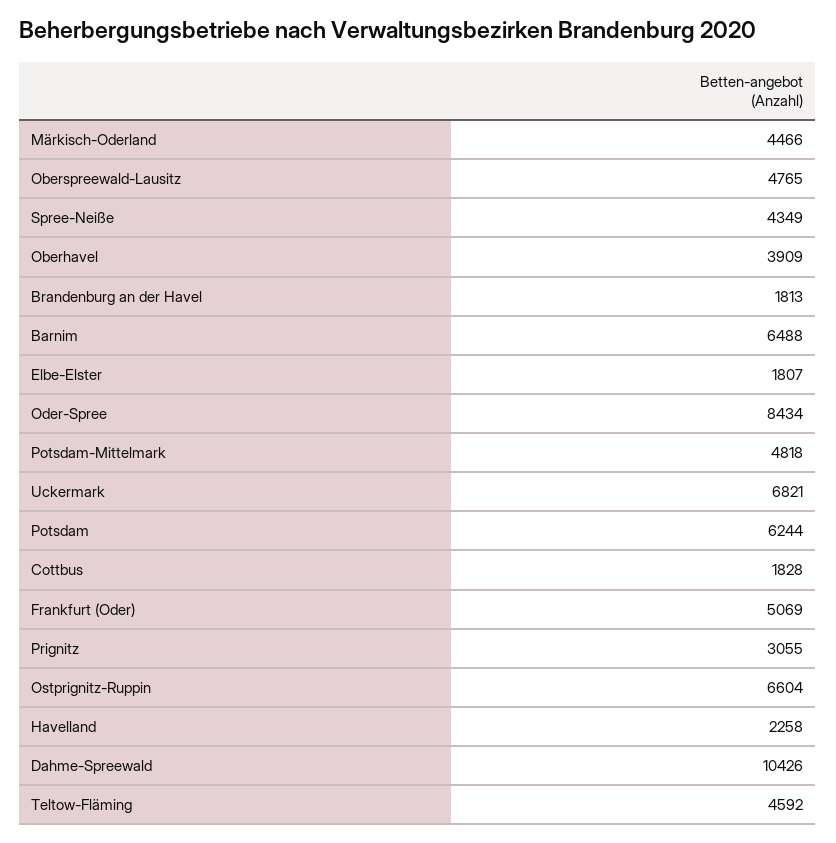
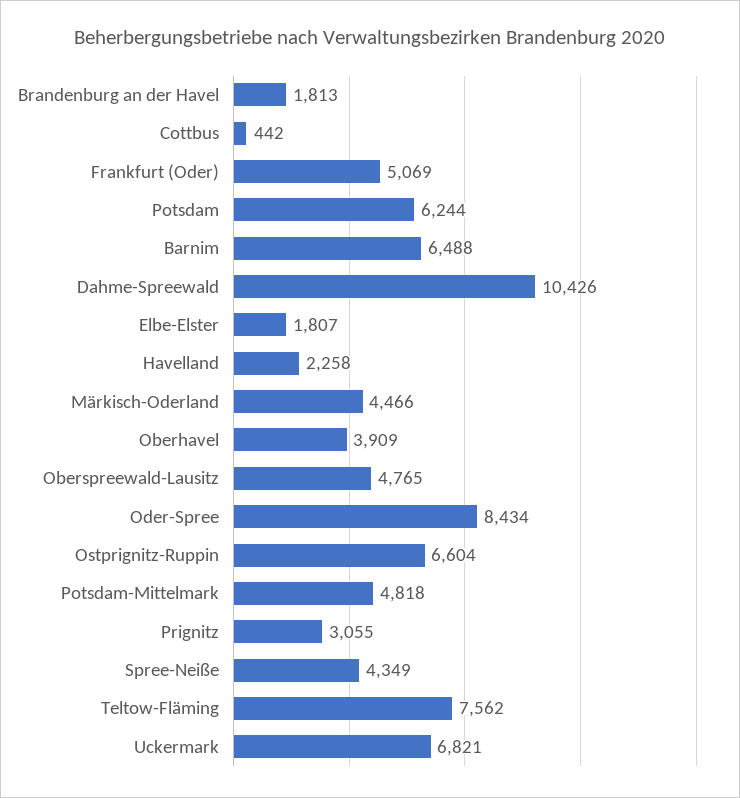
Cottbus: 1828 -> 442
Teltow-Fläming: 4592 -> 7562

